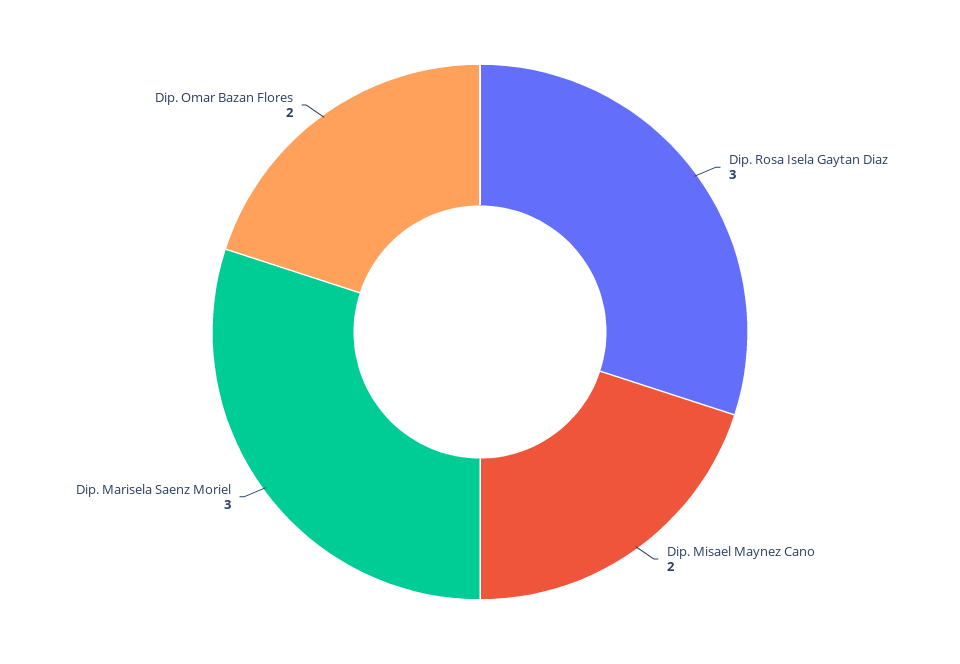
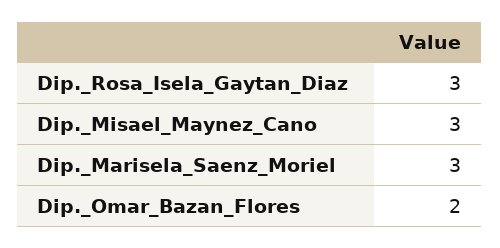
Dip. Misael Maynez Cano: 2 -> 3

